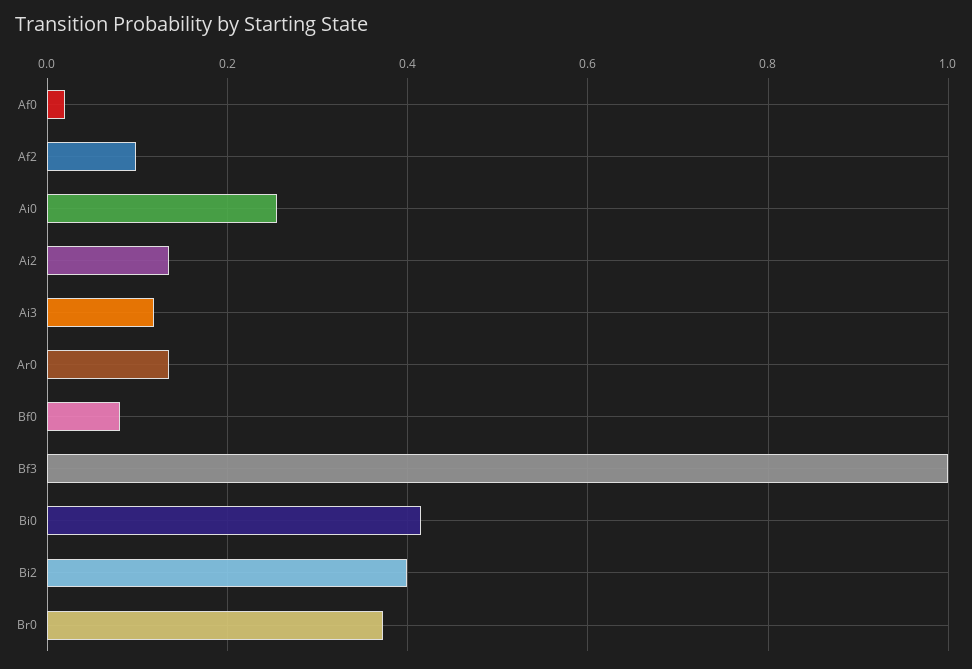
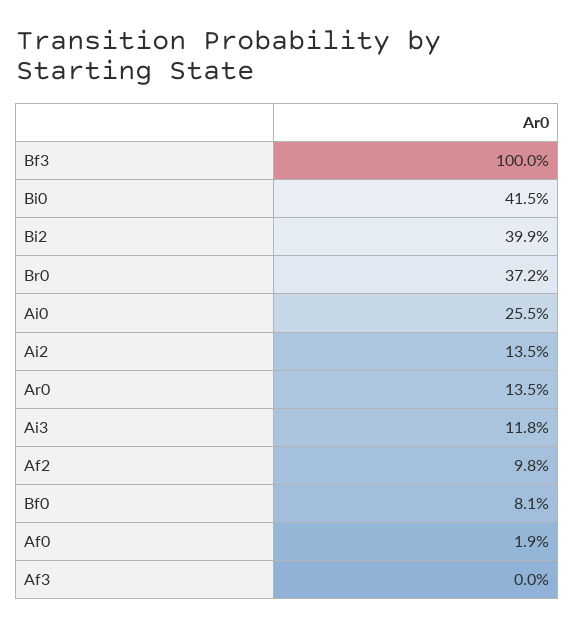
Af3: none -> 0

